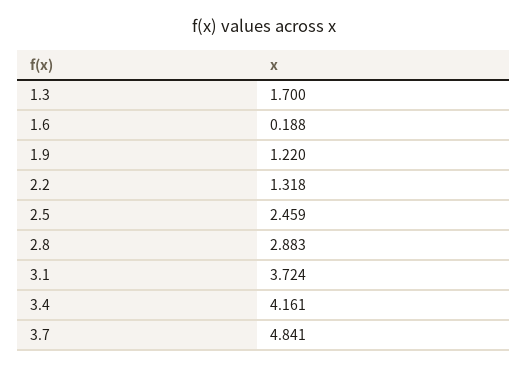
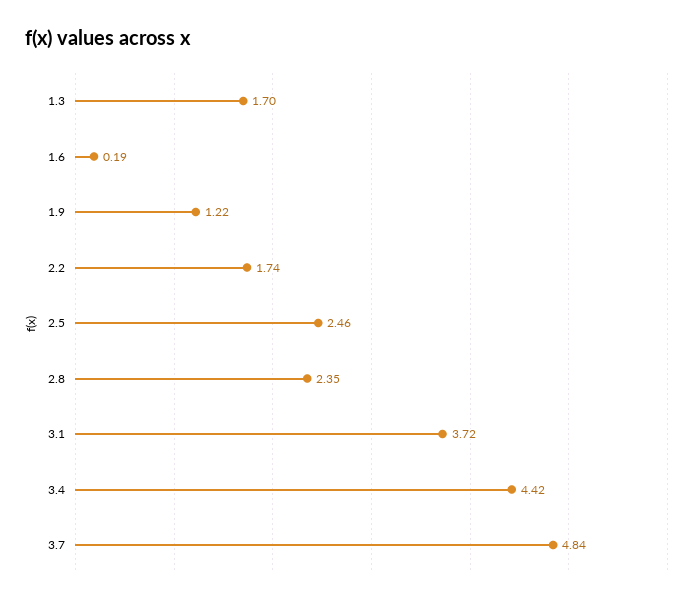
2.2: 1.318 -> 1.74
2.8: 2.883 -> 2.35
3.4: 4.161 -> 4.42

